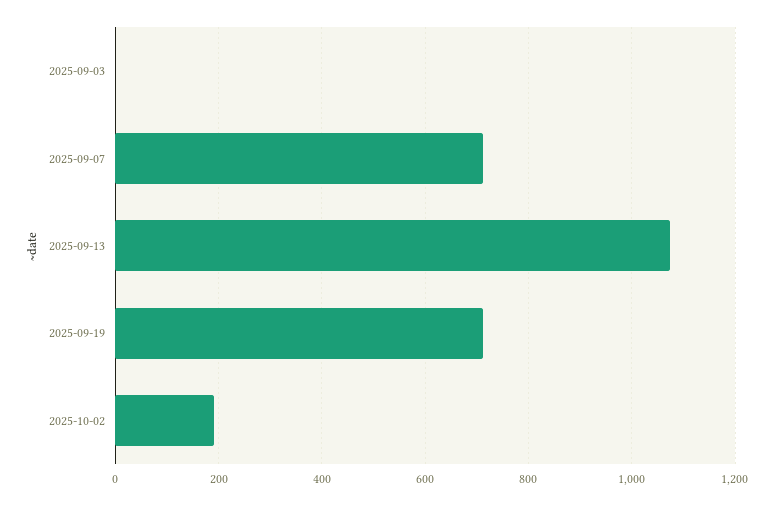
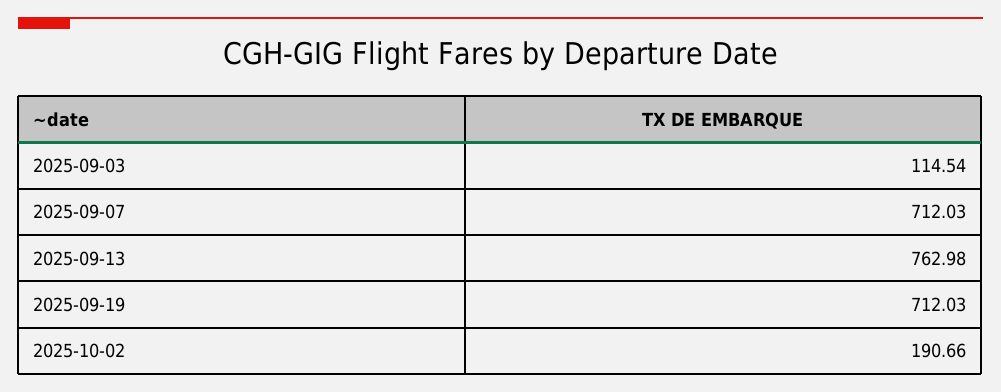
2025-09-03: 0 -> 114.54
2025-09-13: 1080 -> 762.98

